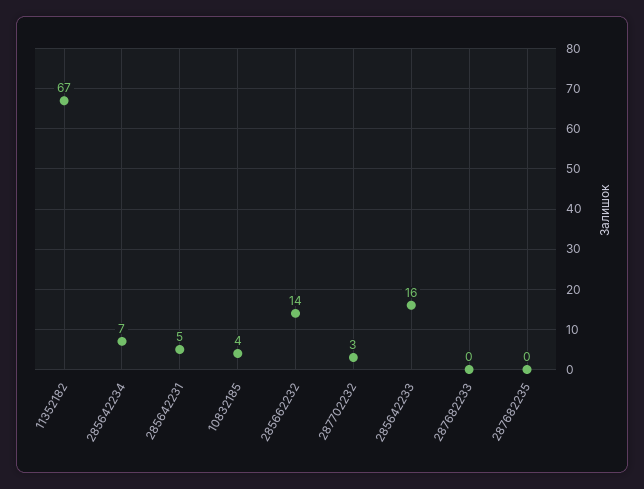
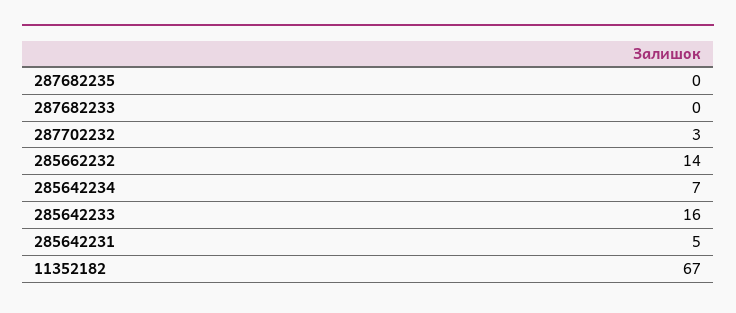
10832185: 4 -> none

